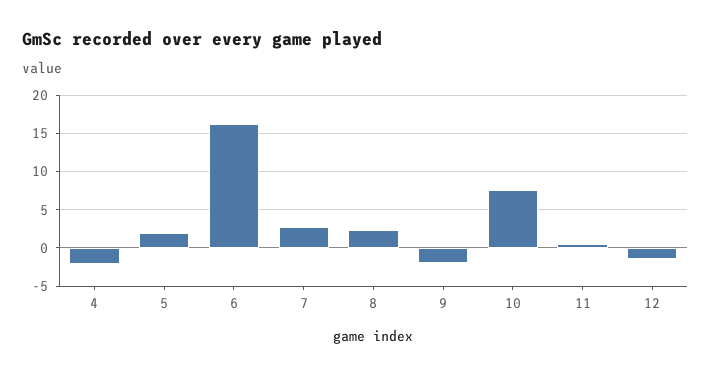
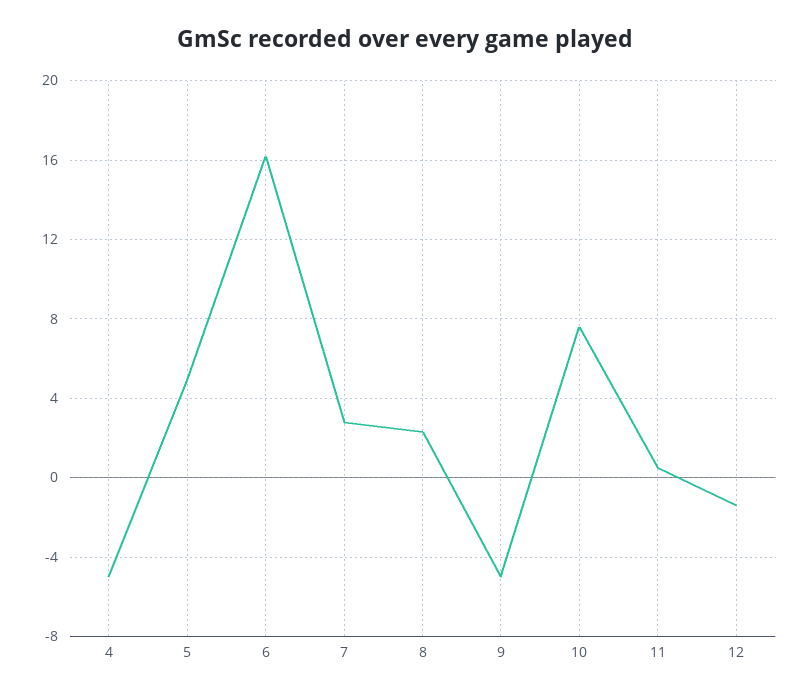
4: -2 -> -5
5: 2 -> 5
9: -2 -> -5

